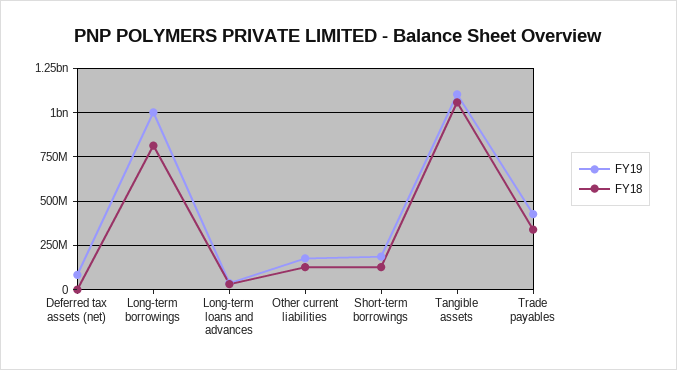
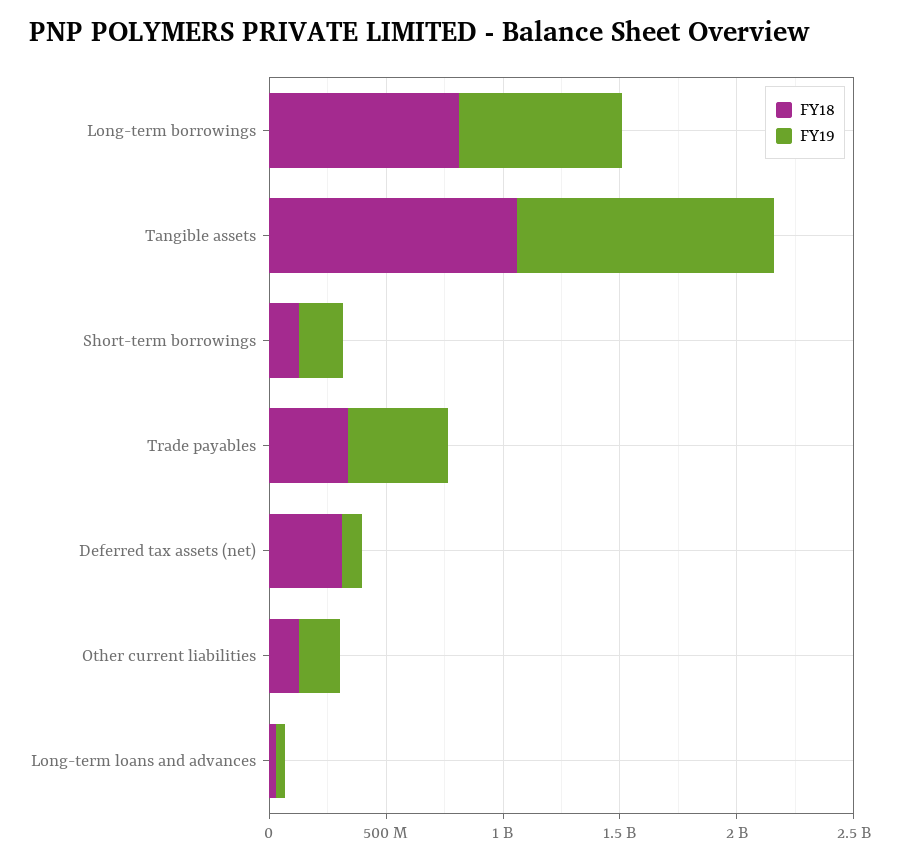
FY18, Deferred tax assets (net): 0 -> 300000000
FY19, Long-term borrowings: 1000000000 -> 700000000

